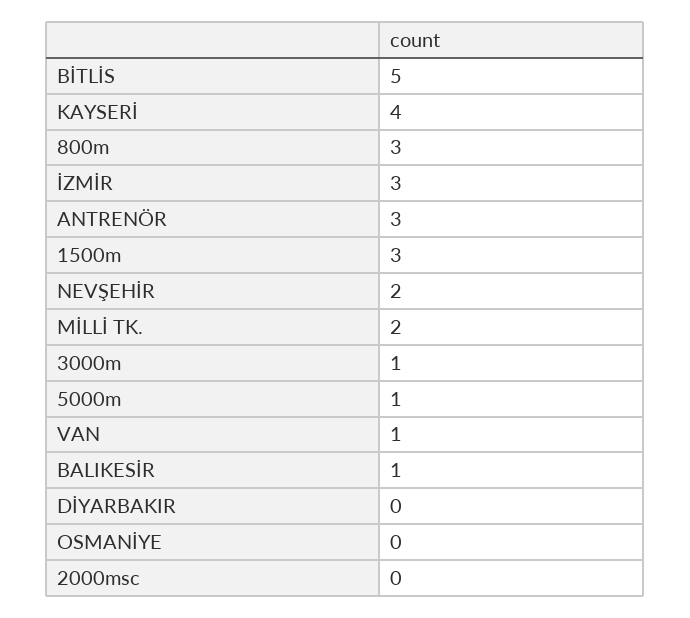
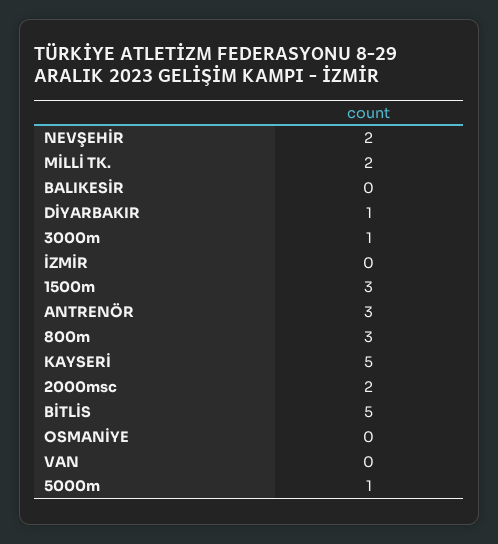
KAYSERİ: 4 -> 5
İZMİR: 3 -> 0
VAN: 1 -> 0
BALIKESİR: 1 -> 0
DİYARBAKIR: 0 -> 1
2000msc: 0 -> 2

